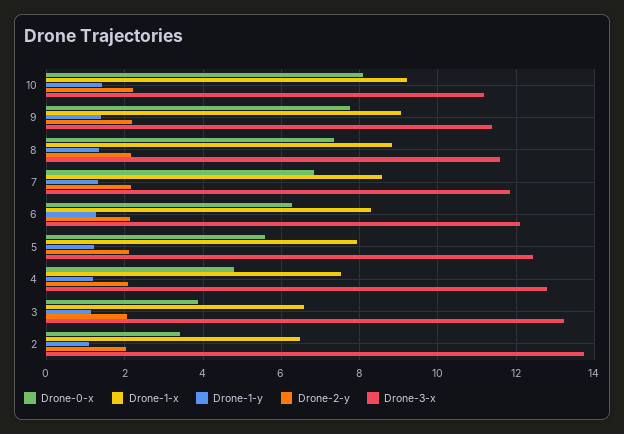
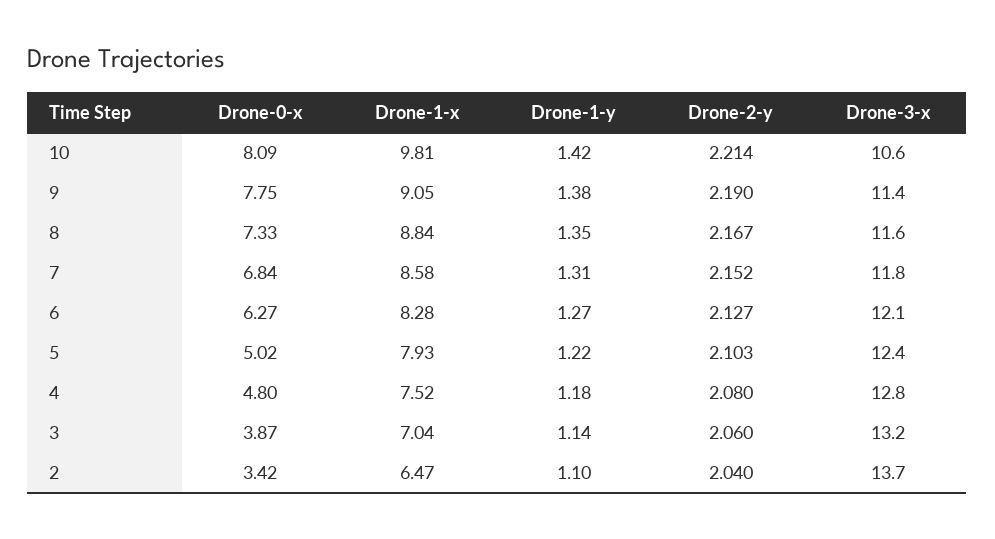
Drone-1-x, 10: 9.2 -> 9.81
Drone-3-x, 10: 11.2 -> 10.6
Drone-0-x, 5: 5.6 -> 5.02
Drone-1-x, 3: 6.6 -> 7.04

